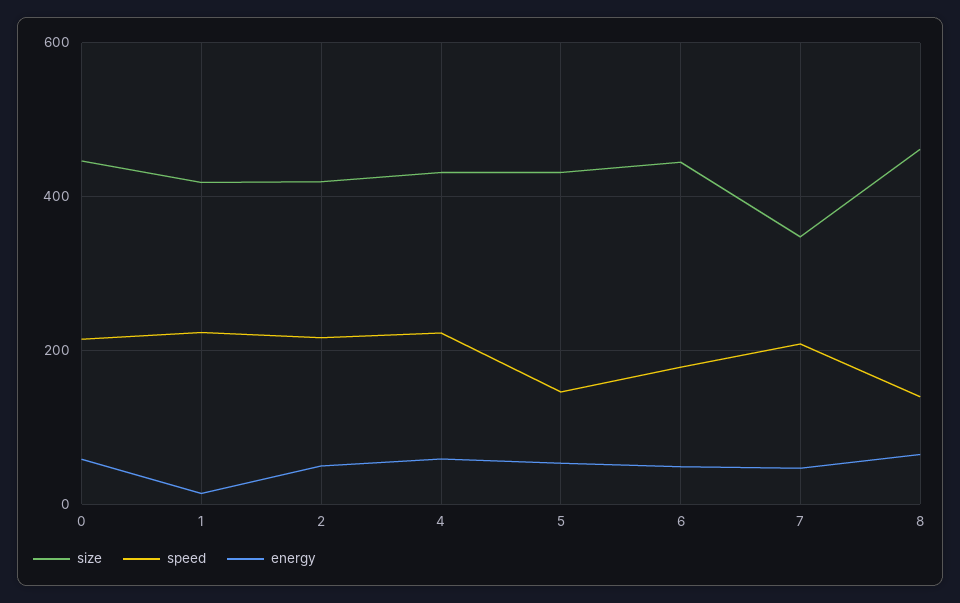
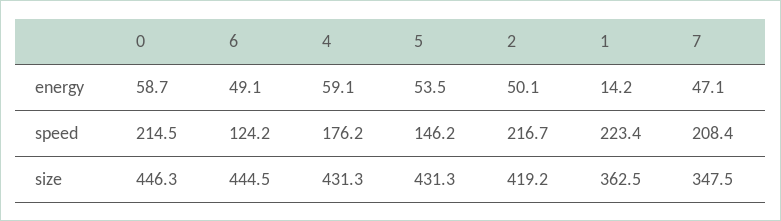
size, 1: 420 -> 362.5
speed, 4: 220 -> 176.2
speed, 6: 180 -> 124.2
size, 8: 460 -> none
speed, 8: 140 -> none
energy, 8: 60 -> none

